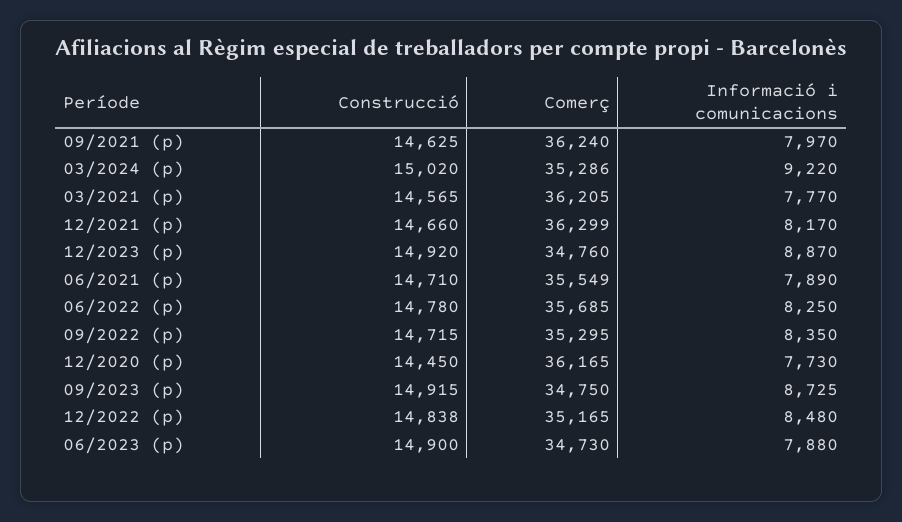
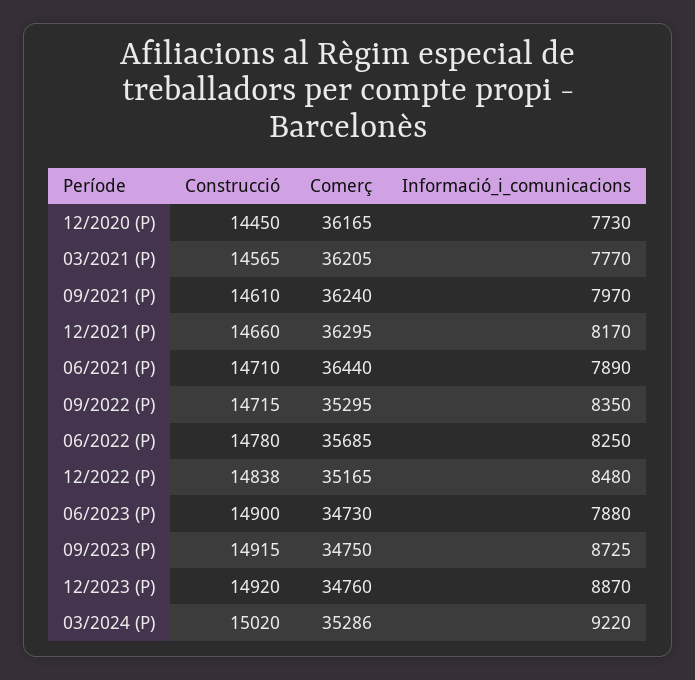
Construcció, 09/2021 (p): 14625 -> 14610
Comerç, 12/2021 (p): 36299 -> 36295
Comerç, 06/2021 (p): 35549 -> 36440

